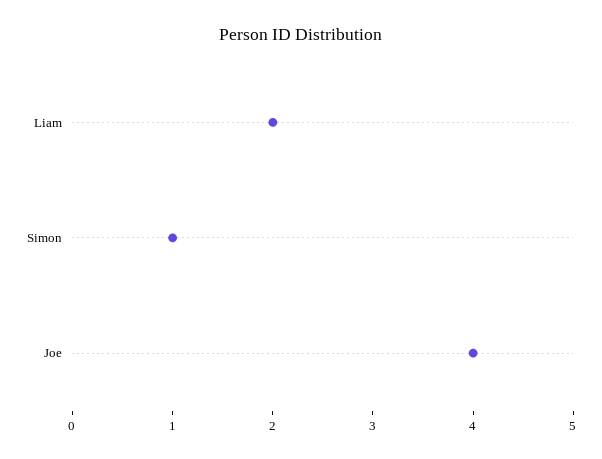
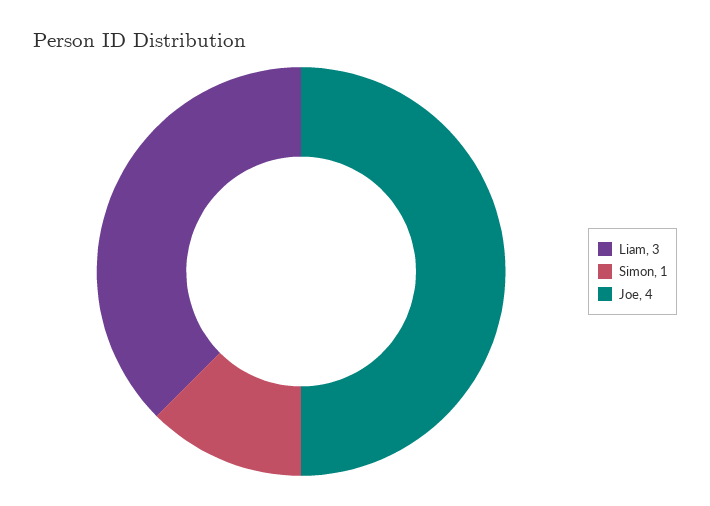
Liam: 2 -> 3

